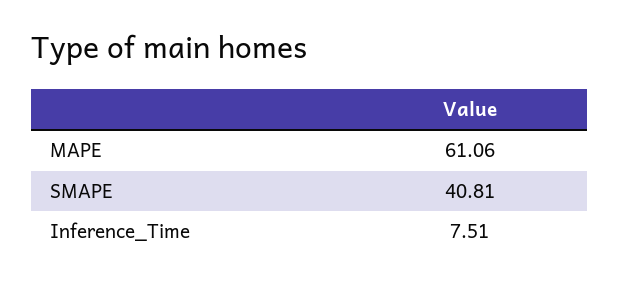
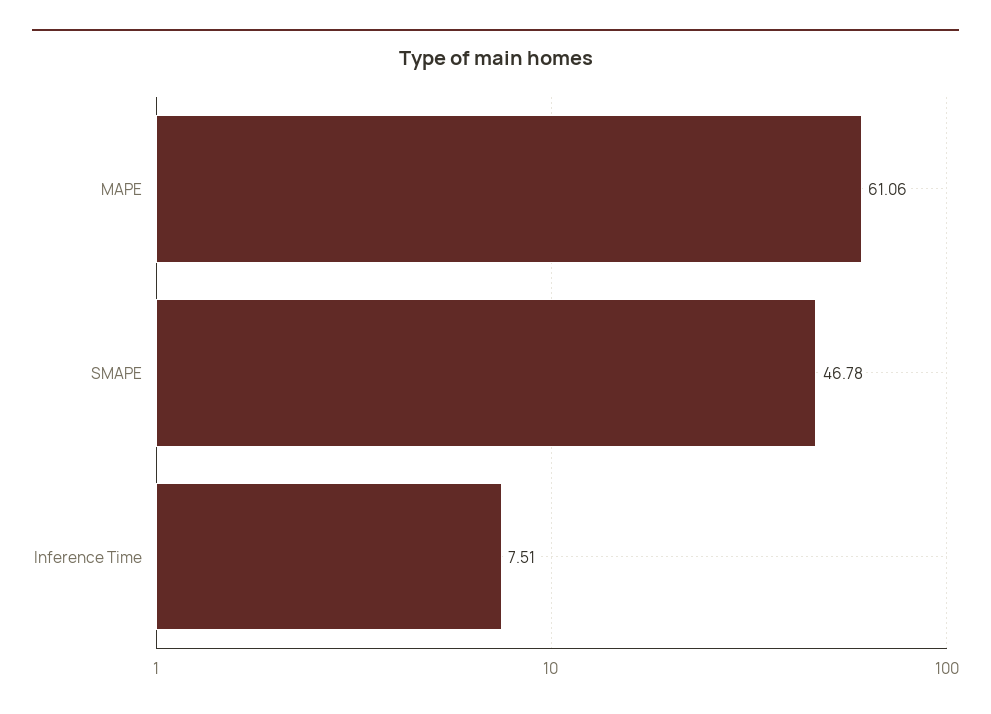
SMAPE: 40.81 -> 46.78

